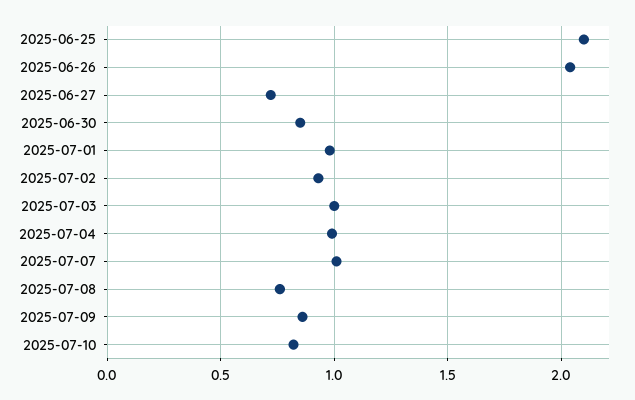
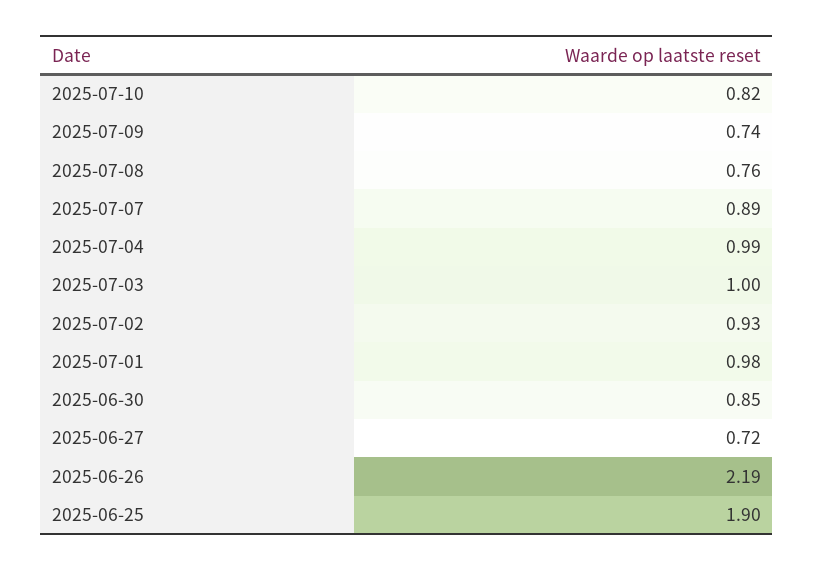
2025-06-25: 2.1 -> 1.9
2025-06-26: 2.05 -> 2.19
2025-07-07: 1 -> 0.89
2025-07-09: 0.85 -> 0.74

